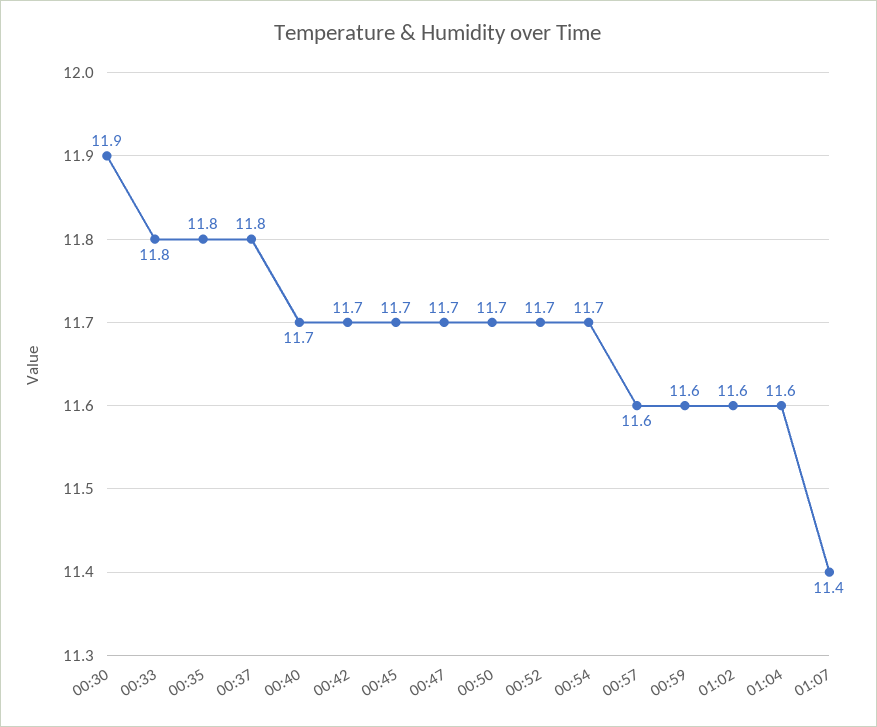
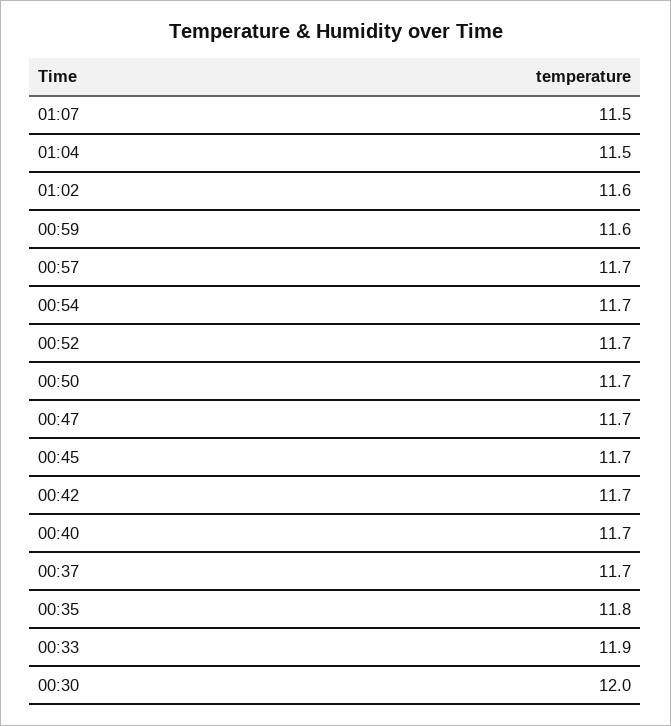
00:30: 11.9 -> 12
00:33: 11.8 -> 11.9
00:37: 11.8 -> 11.7
00:57: 11.6 -> 11.7
01:04: 11.6 -> 11.5
01:07: 11.4 -> 11.5

